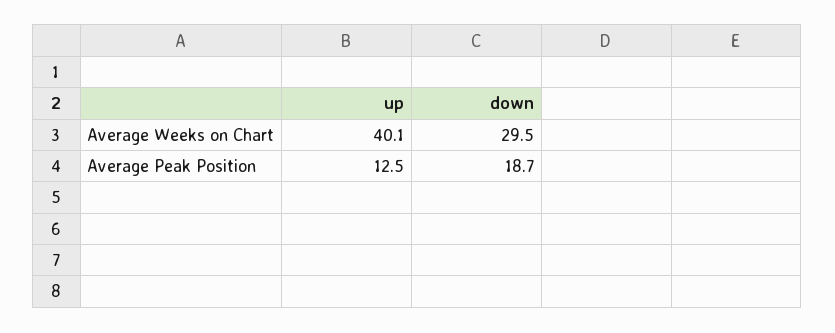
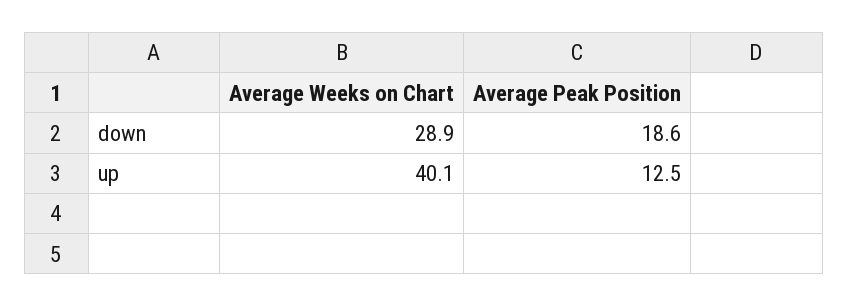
down, Average Weeks on Chart: 29.5 -> 28.9
down, Average Peak Position: 18.7 -> 18.6

